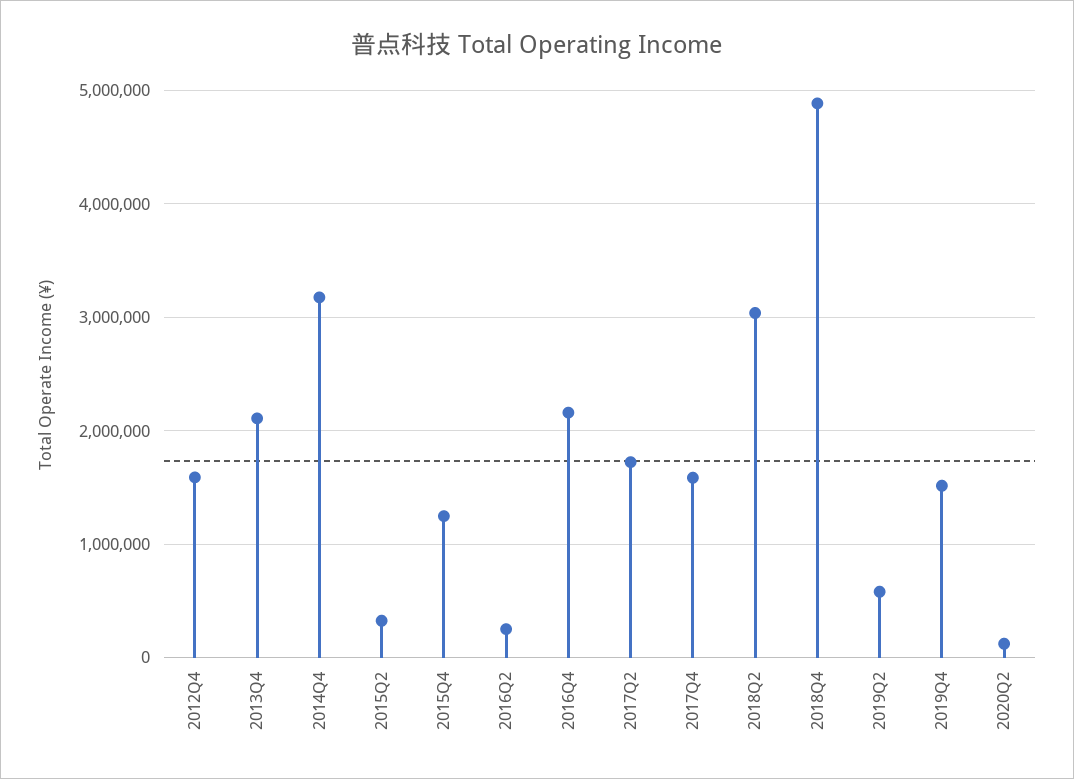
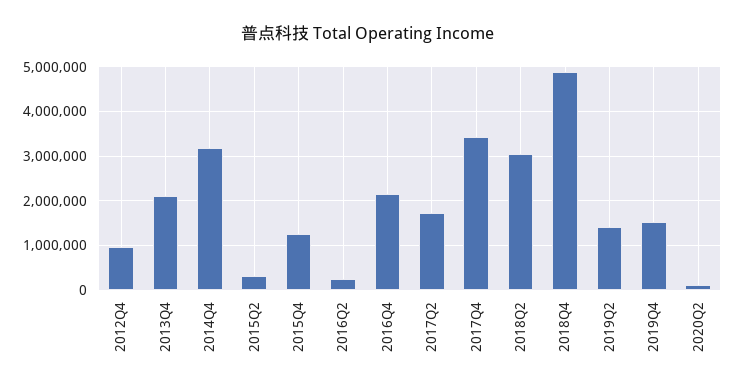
2012Q4: 1600000 -> 1000000
2017Q4: 1600000 -> 3400000
2019Q2: 600000 -> 1400000

